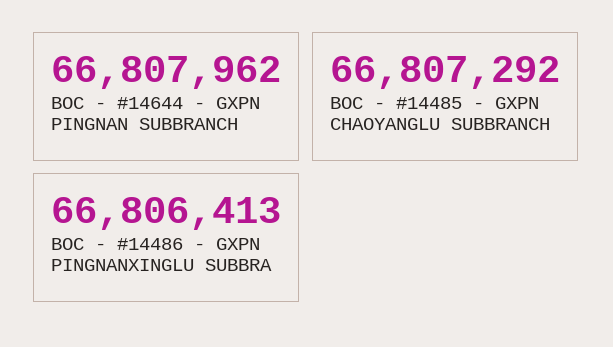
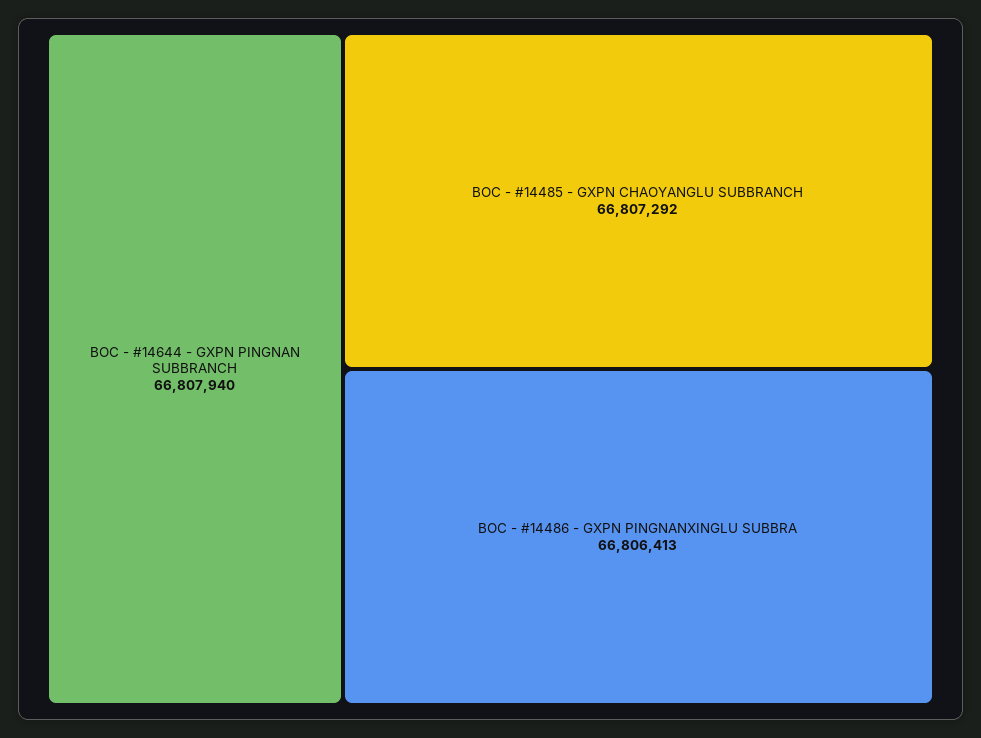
BOC - #14644 - GXPN PINGNAN SUBBRANCH: 66807962 -> 66807940

